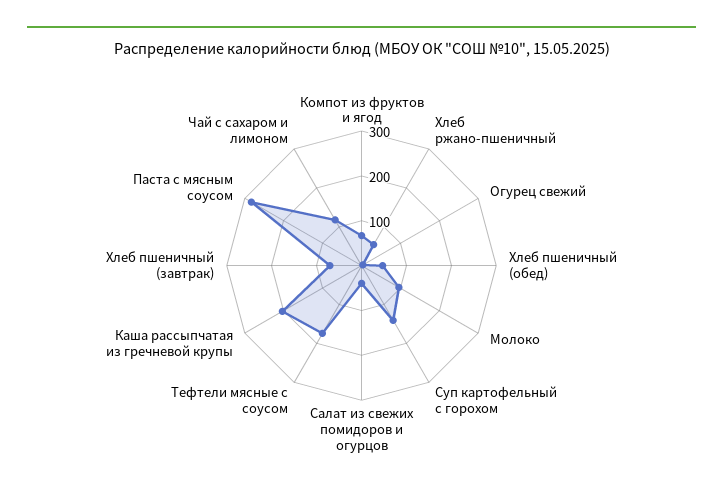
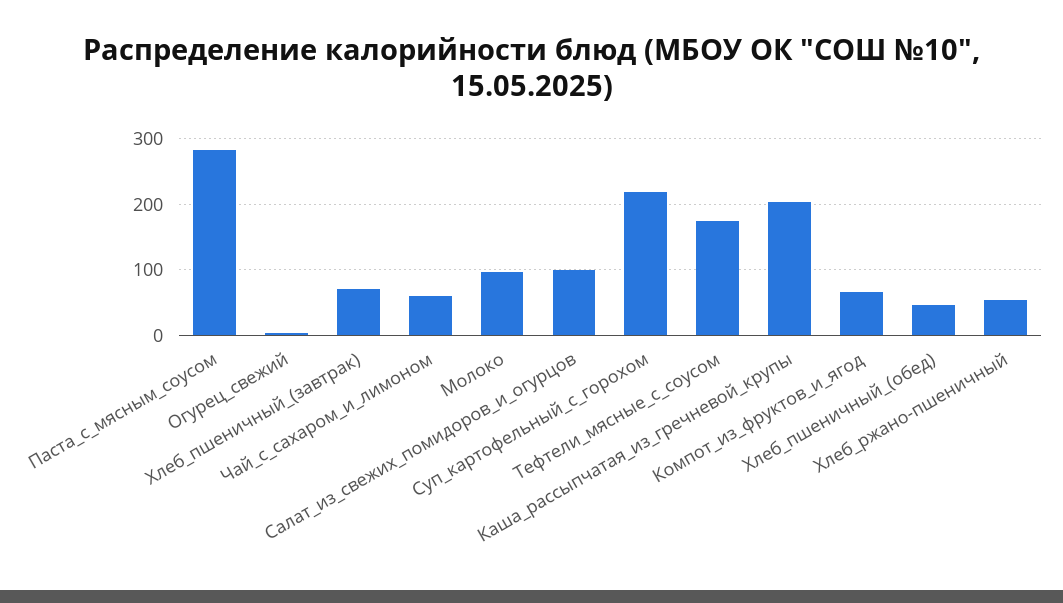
Суп картофельный с горохом: 140 -> 220
Салат из свежих помидоров и огурцов: 40 -> 100
Чай с сахаром и лимоном: 120 -> 60

